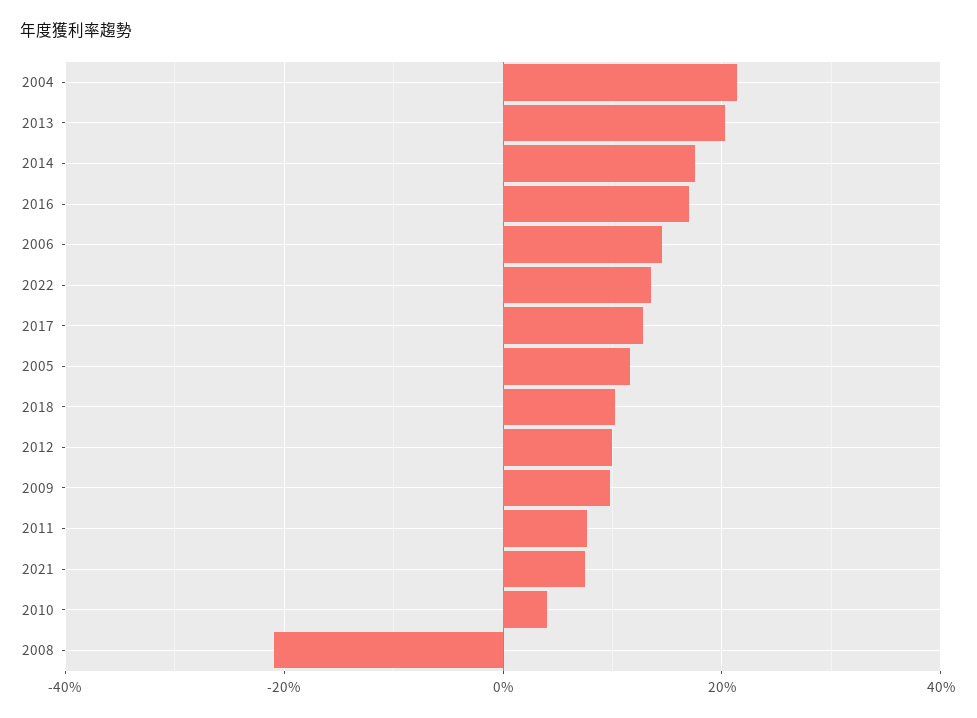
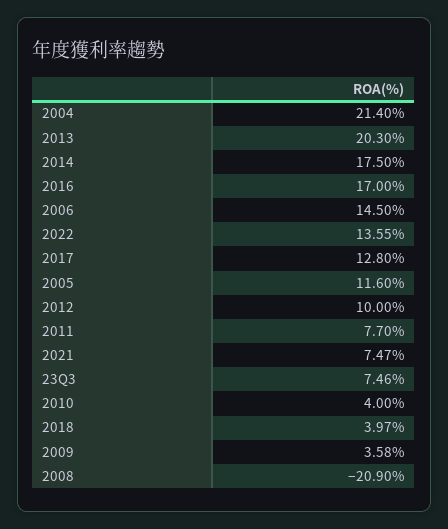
2018: 10 -> 3.97
2009: 10 -> 3.58
23Q3: none -> 7.46

